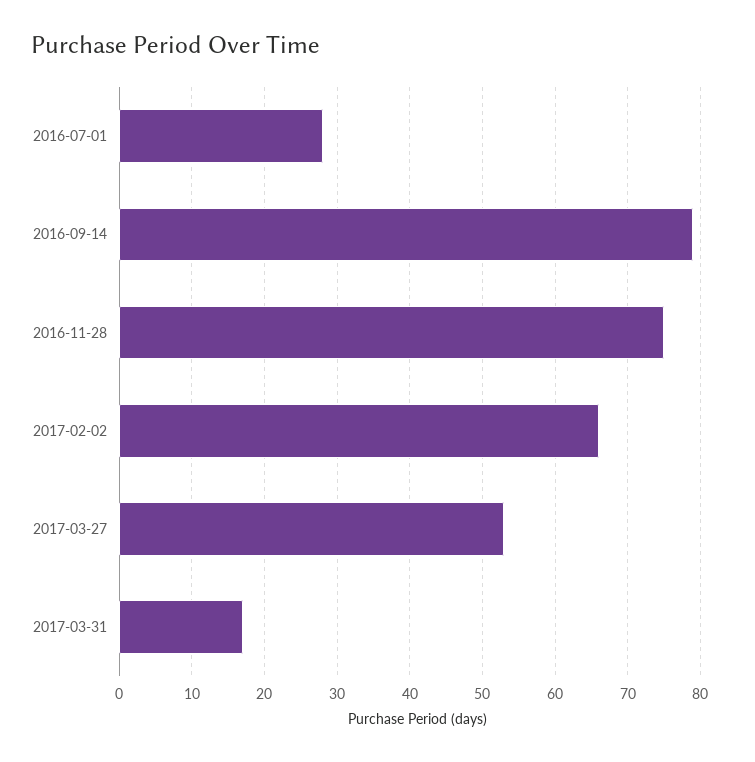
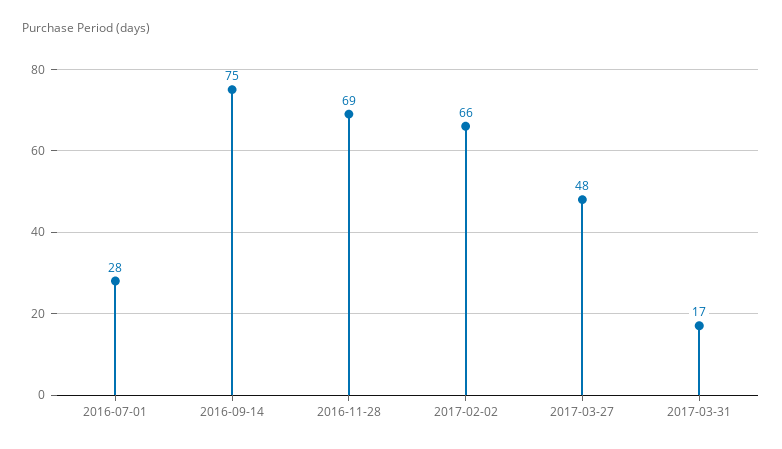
2016-09-14: 79 -> 75
2016-11-28: 75 -> 69
2017-03-27: 53 -> 48

